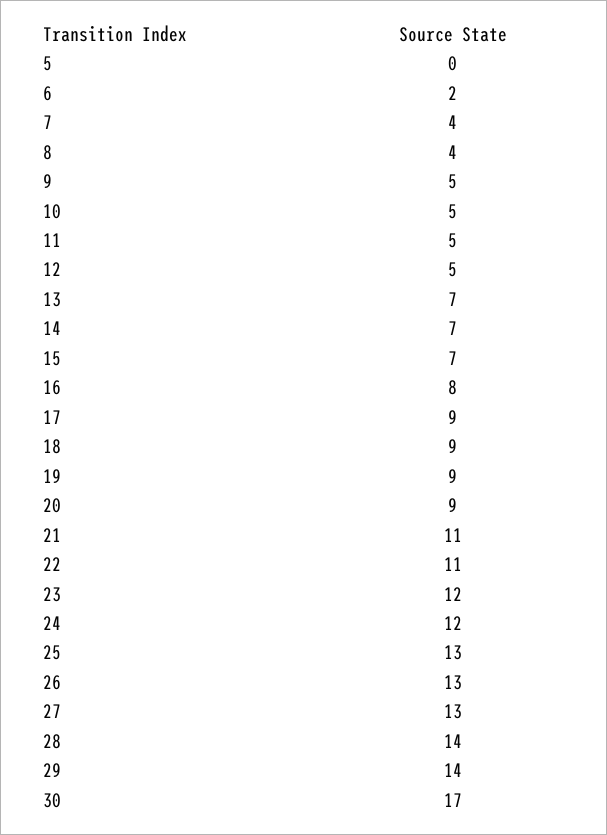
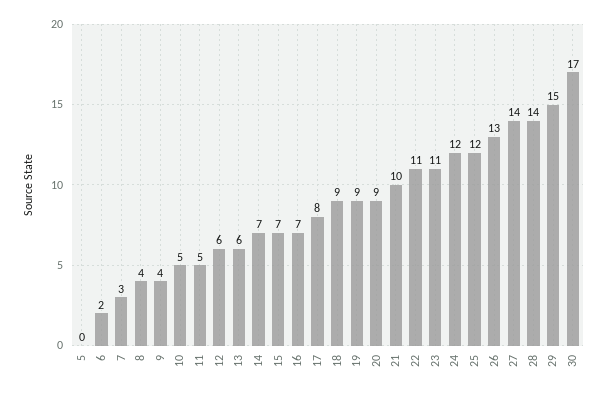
7: 4 -> 3
9: 5 -> 4
12: 5 -> 6
13: 7 -> 6
16: 8 -> 7
17: 9 -> 8
21: 11 -> 10
23: 12 -> 11
25: 13 -> 12
27: 13 -> 14
29: 14 -> 15

